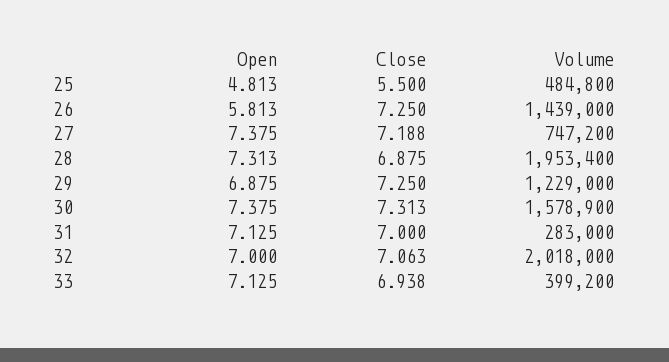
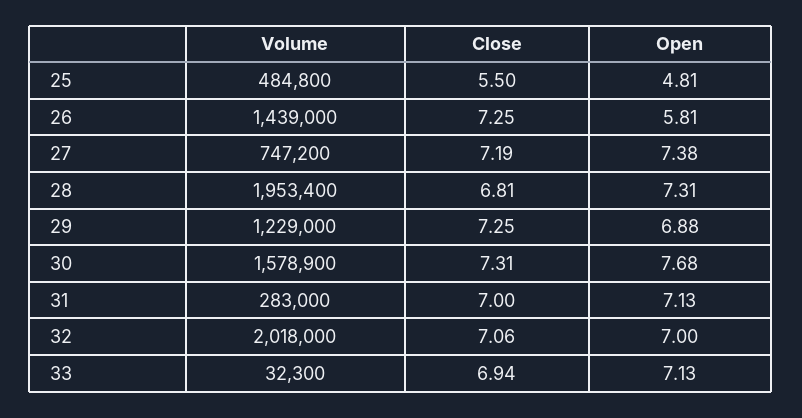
Close, 28: 6.875 -> 6.81
Open, 30: 7.375 -> 7.68
Volume, 33: 399200 -> 32300

